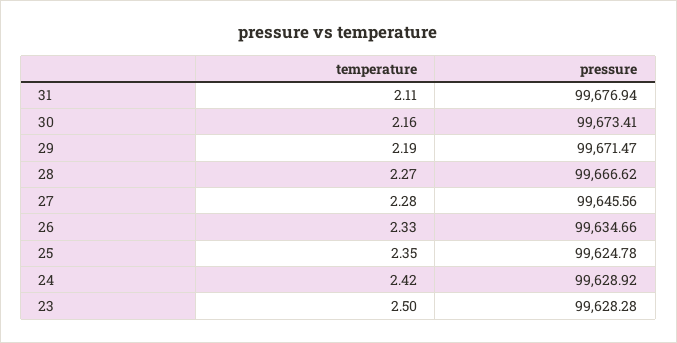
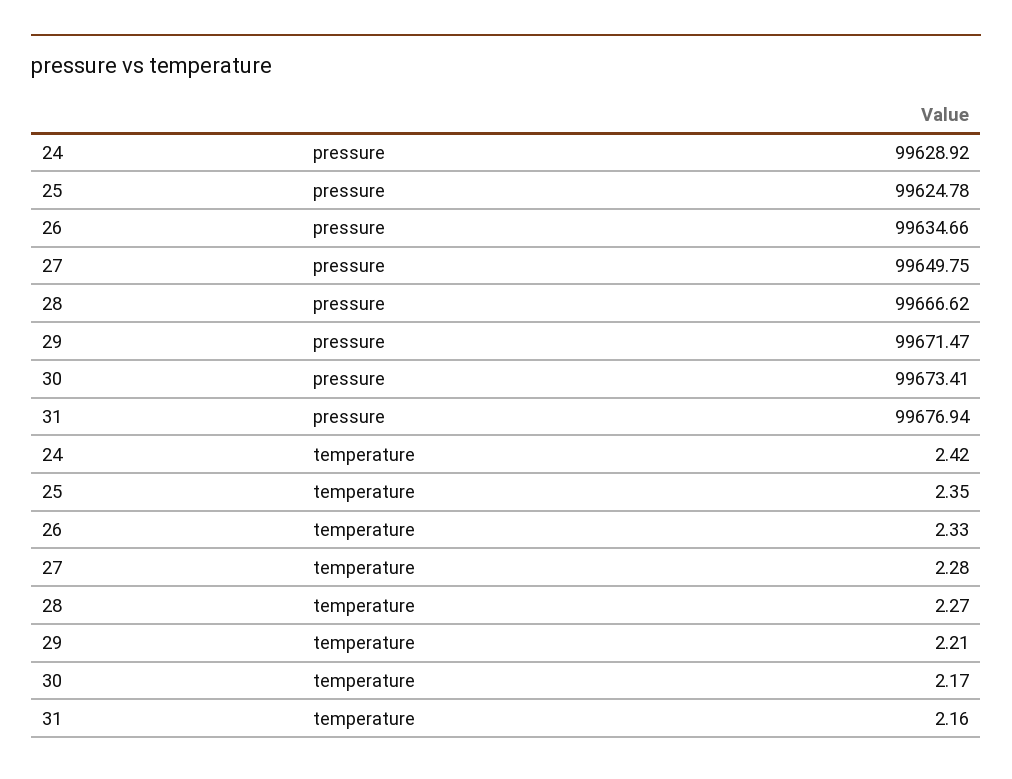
temperature, 31: 2.11 -> 2.16
temperature, 30: 2.16 -> 2.17
temperature, 29: 2.19 -> 2.21
pressure, 27: 99645.56 -> 99649.75
temperature, 23: 2.5 -> none
pressure, 23: 99628.28 -> none

